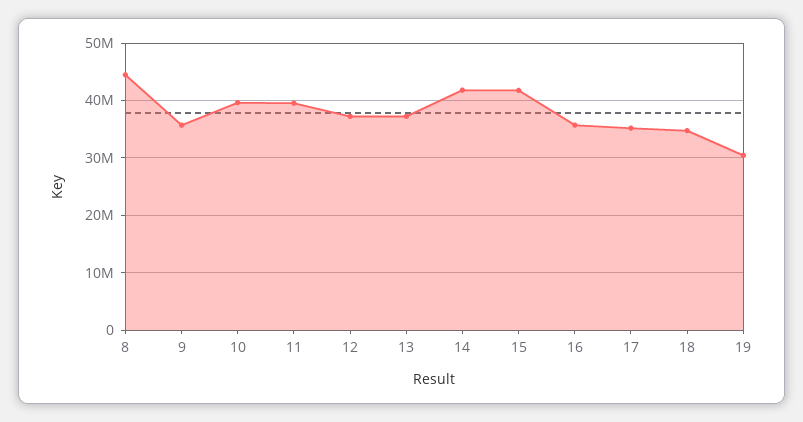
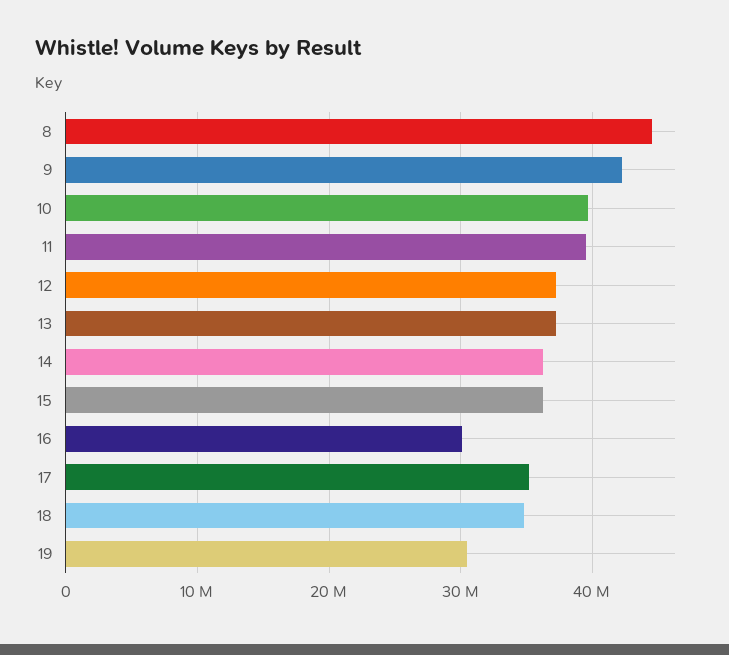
9: 36000000 -> 42000000
14: 42000000 -> 36000000
15: 42000000 -> 36000000
16: 36000000 -> 30000000

